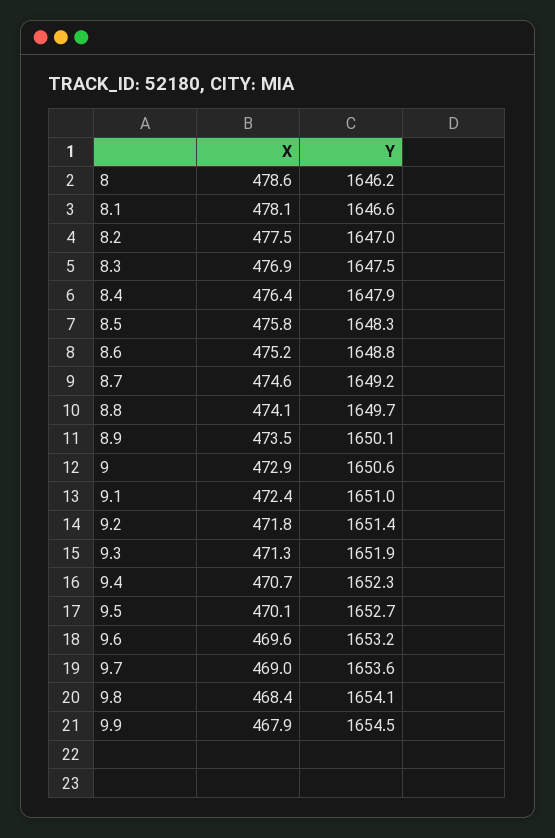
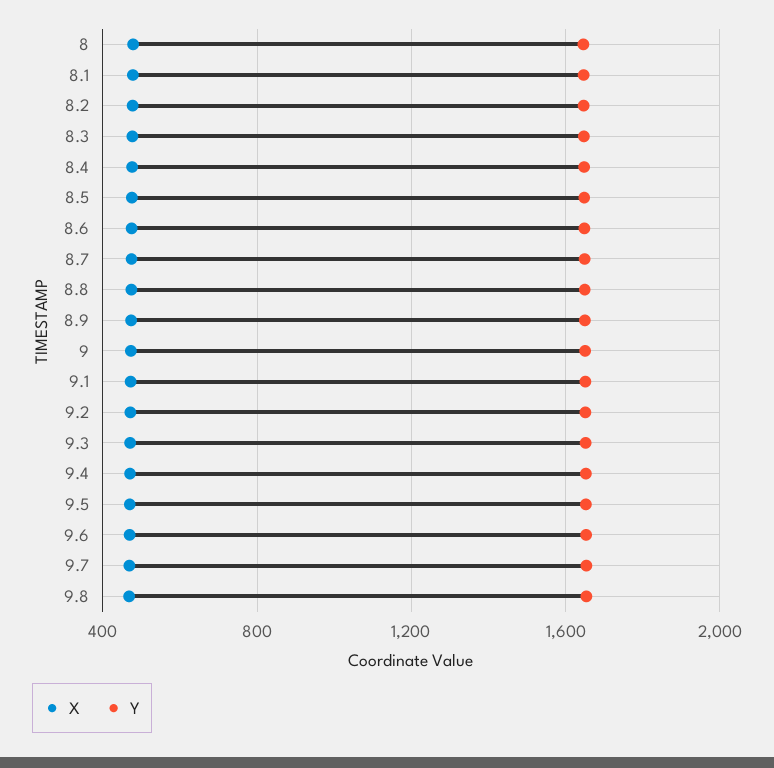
X, 9.9: 467.9 -> none
Y, 9.9: 1654.5 -> none

